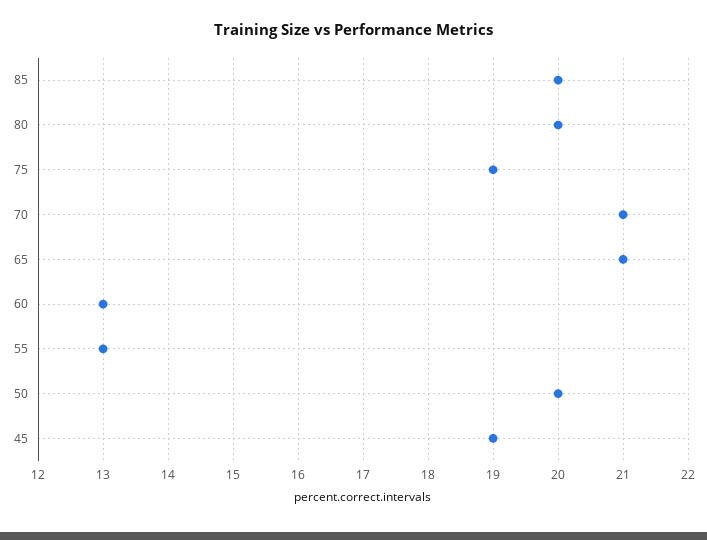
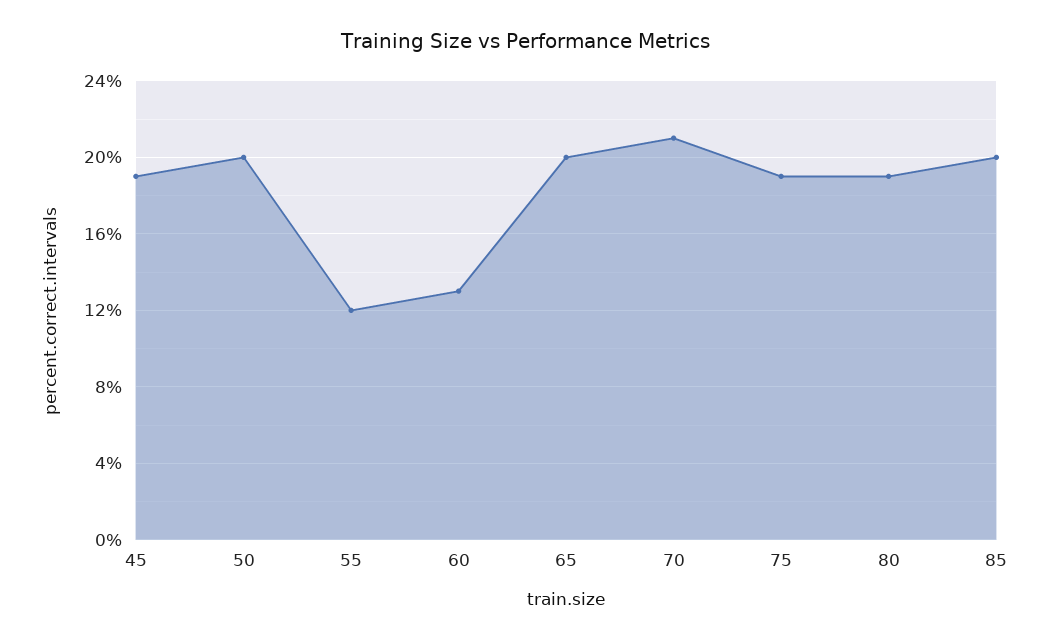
80: 20 -> 19
65: 21 -> 20
55: 13 -> 12

